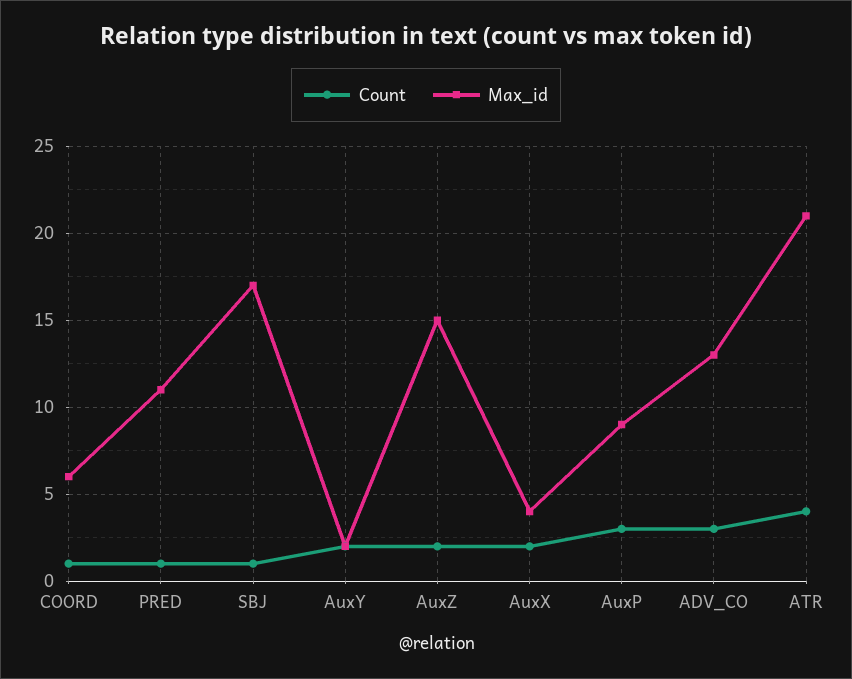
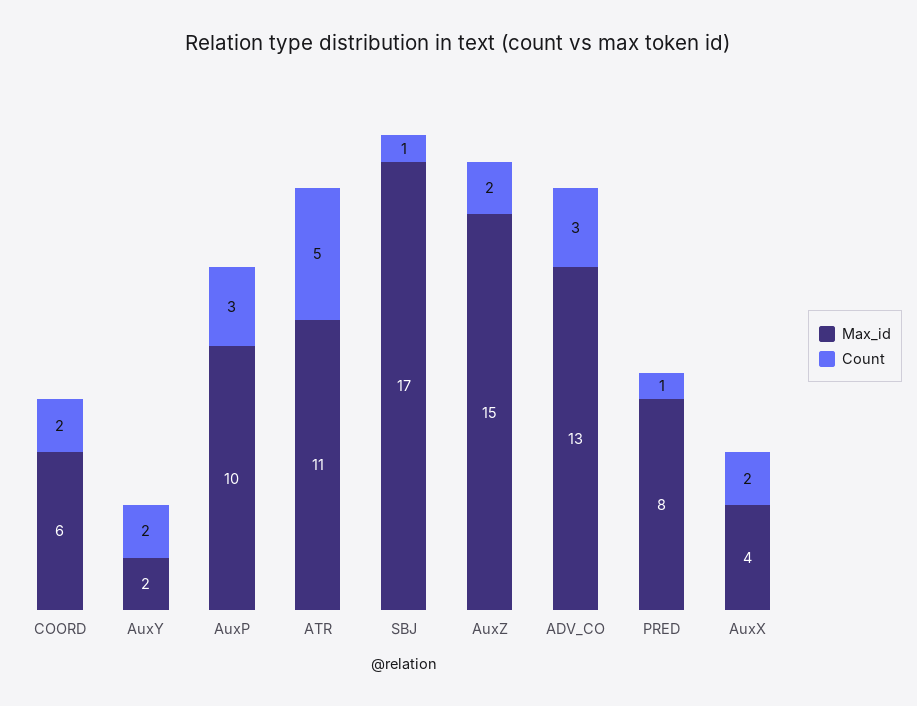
Count, COORD: 1 -> 2
Max_id, PRED: 11 -> 8
Max_id, AuxP: 9 -> 10
Count, ATR: 4 -> 5
Max_id, ATR: 21 -> 11

